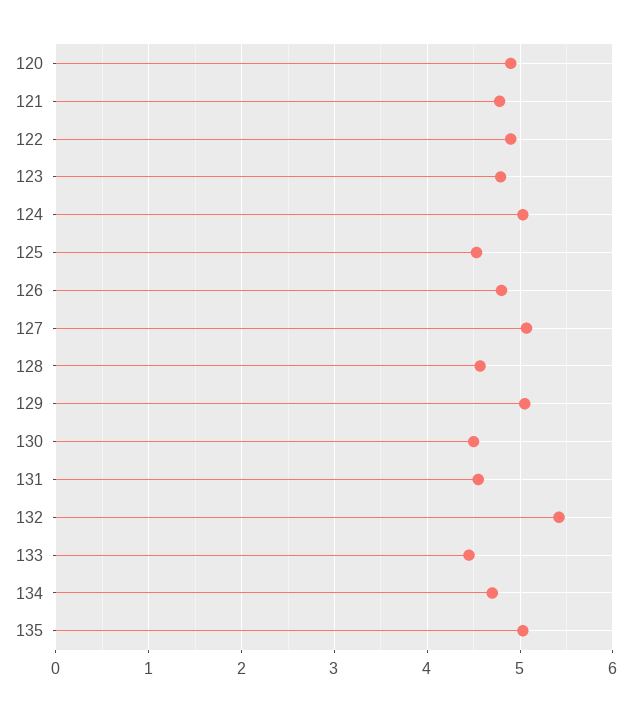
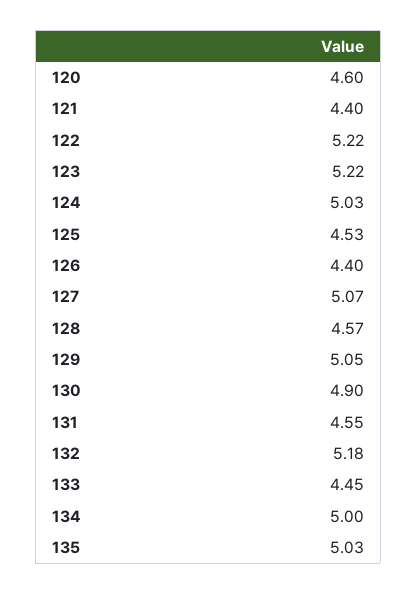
120: 4.9 -> 4.6
121: 4.8 -> 4.4
122: 4.9 -> 5.22
123: 4.8 -> 5.22
126: 4.8 -> 4.4
130: 4.5 -> 4.9
132: 5.4 -> 5.18
134: 4.7 -> 5

